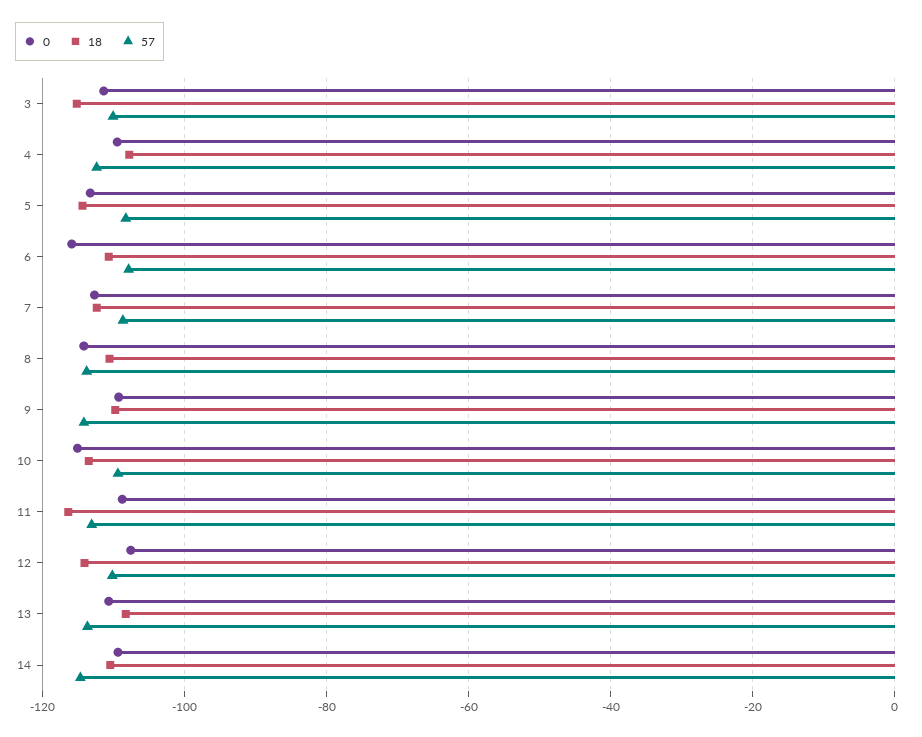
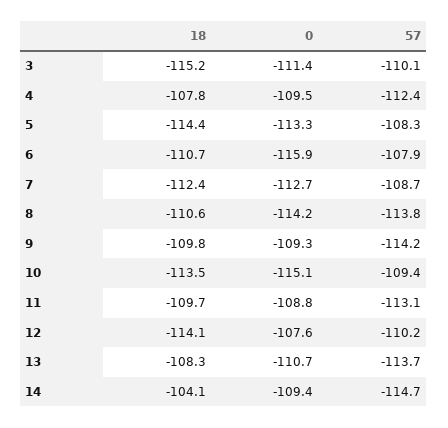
18, 11: -116 -> -109.7
18, 14: -110 -> -104.1

